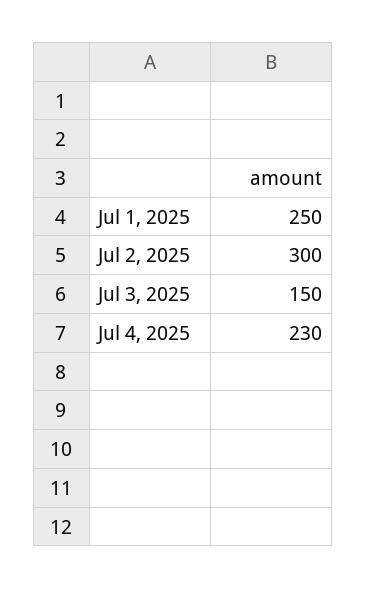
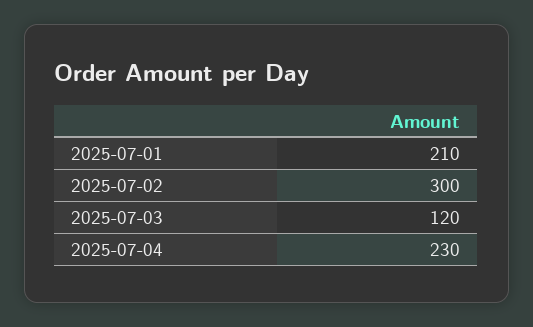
Jul 1, 2025: 250 -> 210
Jul 3, 2025: 150 -> 120

